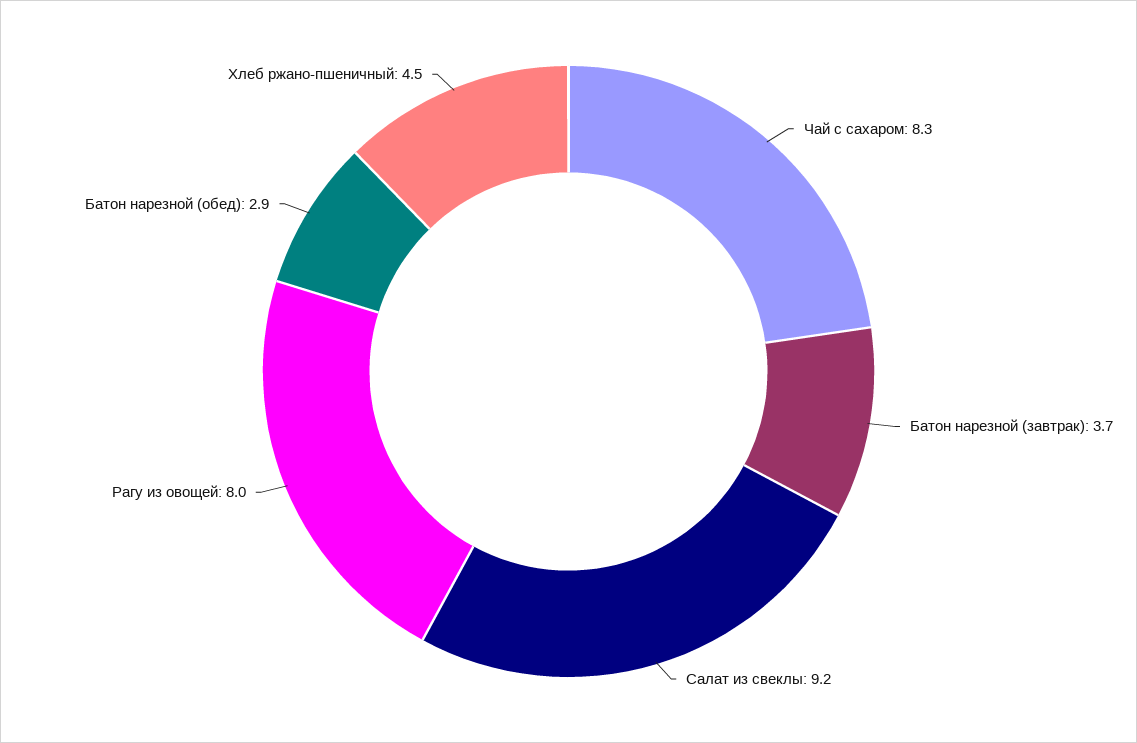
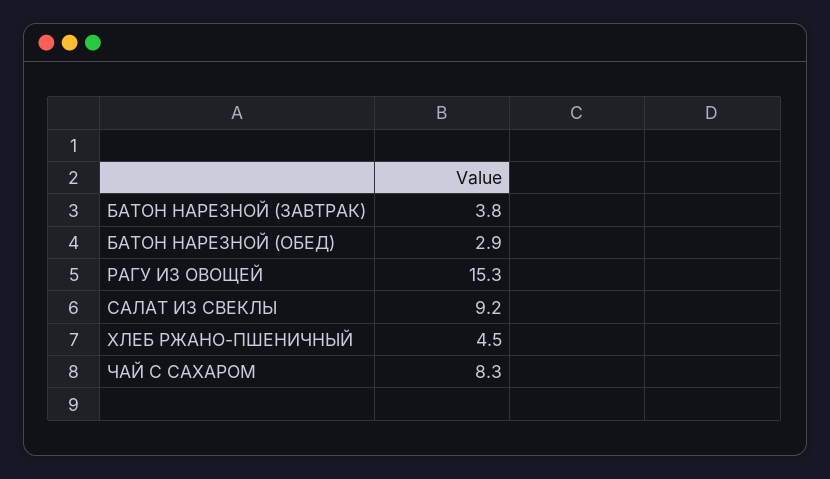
Батон нарезной (завтрак): 3.7 -> 3.8
Рагу из овощей: 8 -> 15.3

